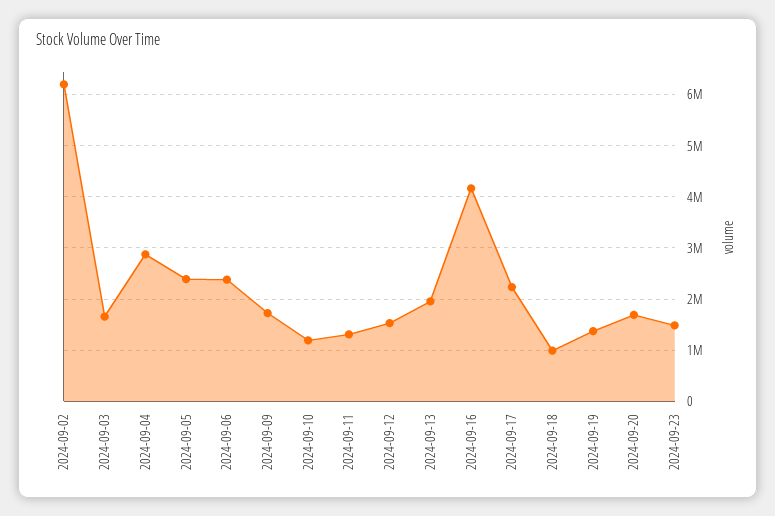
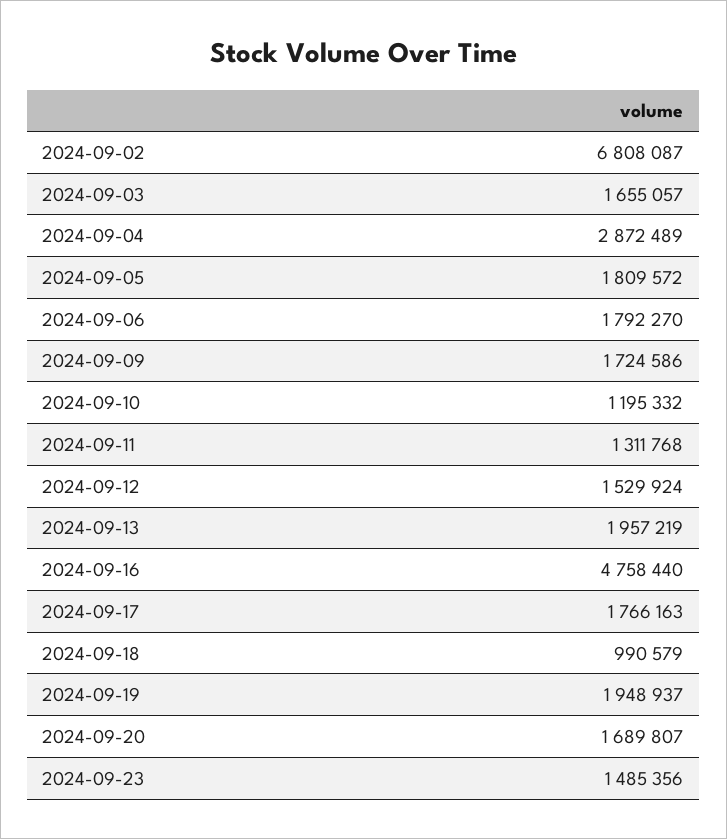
2024-09-02: 6200000 -> 6808087
2024-09-05: 2400000 -> 1809572
2024-09-06: 2400000 -> 1792270
2024-09-16: 4200000 -> 4758440
2024-09-17: 2200000 -> 1766163
2024-09-19: 1400000 -> 1948937

